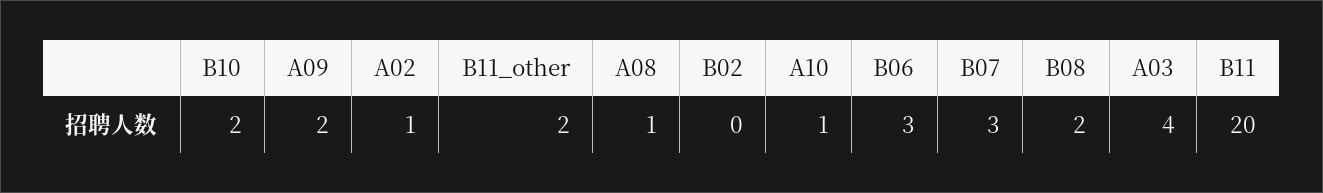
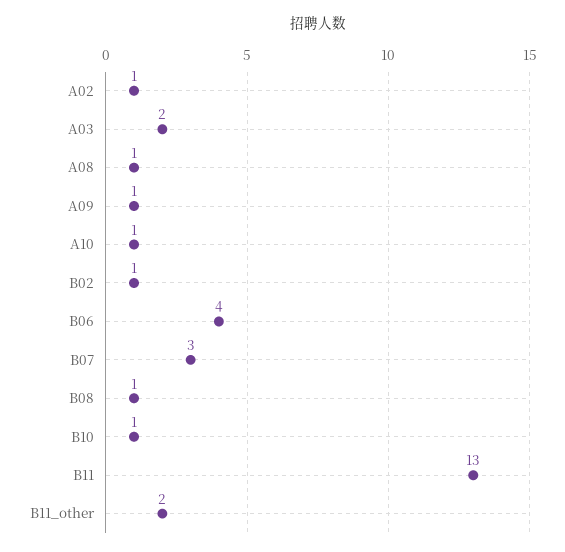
B10: 2 -> 1
A09: 2 -> 1
B02: 0 -> 1
B06: 3 -> 4
B08: 2 -> 1
A03: 4 -> 2
B11: 20 -> 13

